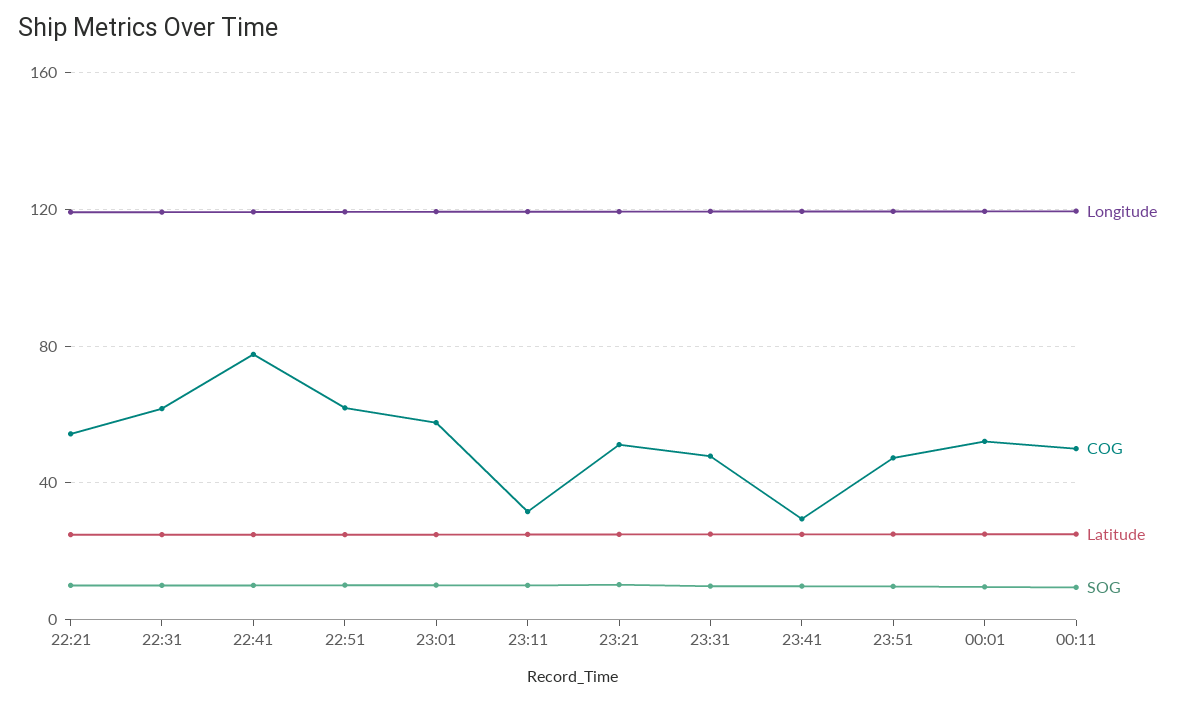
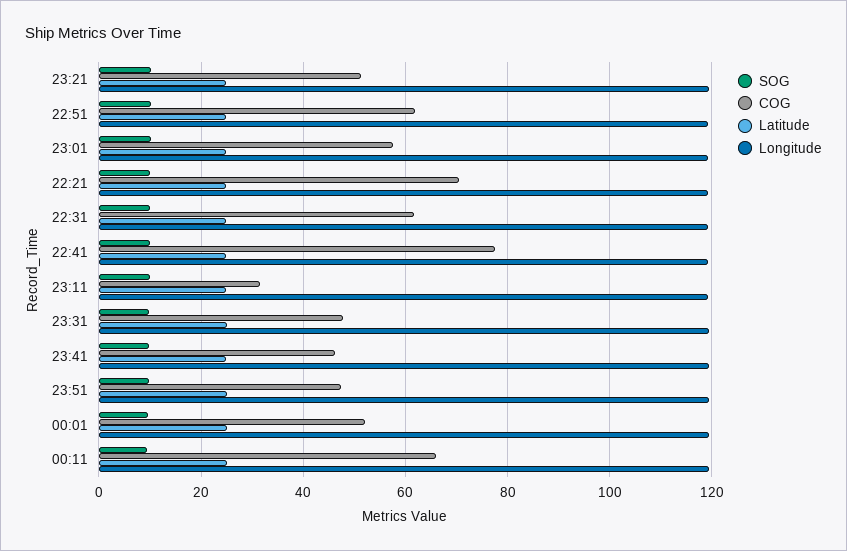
COG, 22:21: 55 -> 70
COG, 23:41: 30 -> 46
COG, 00:11: 50 -> 66

